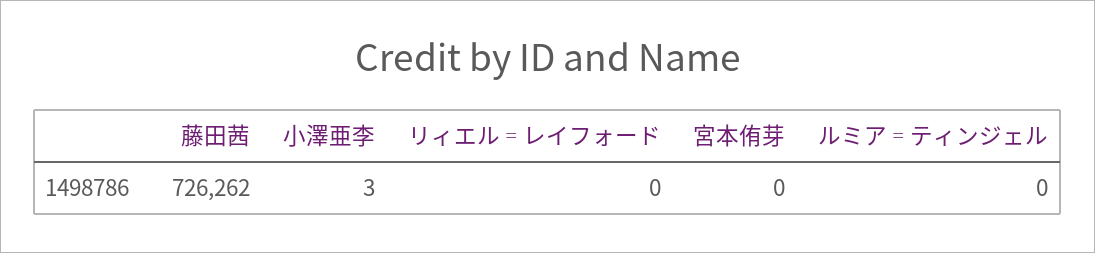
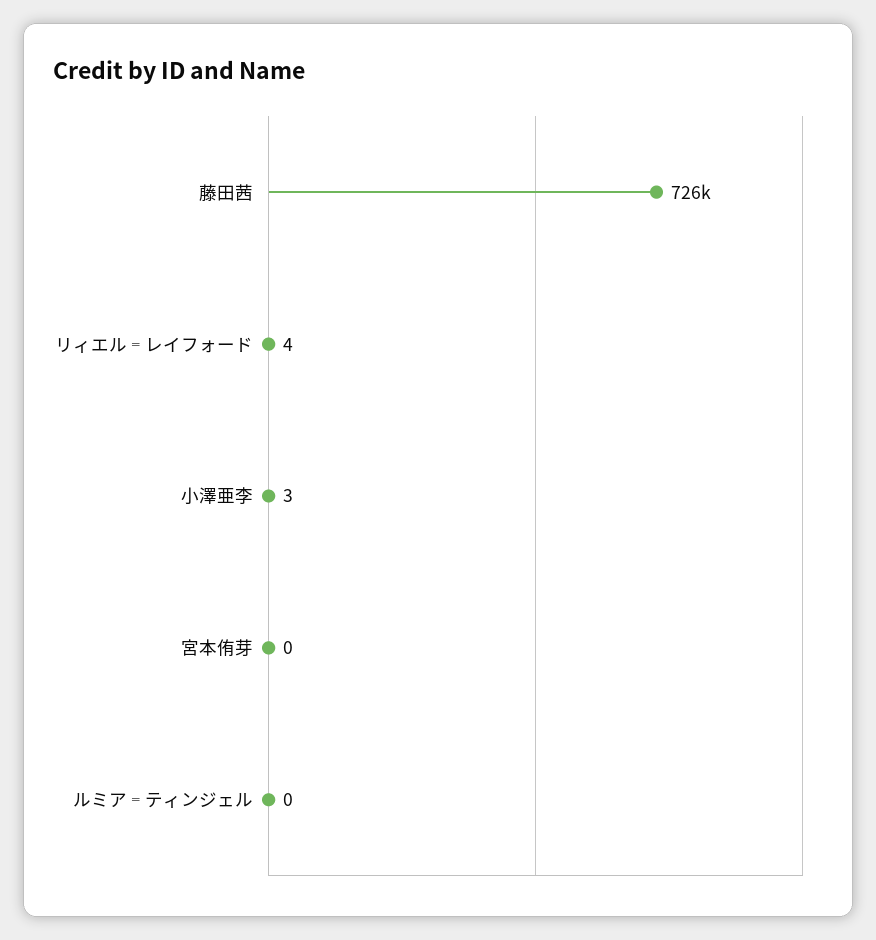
リィエル゠レイフォード: 0 -> 4

